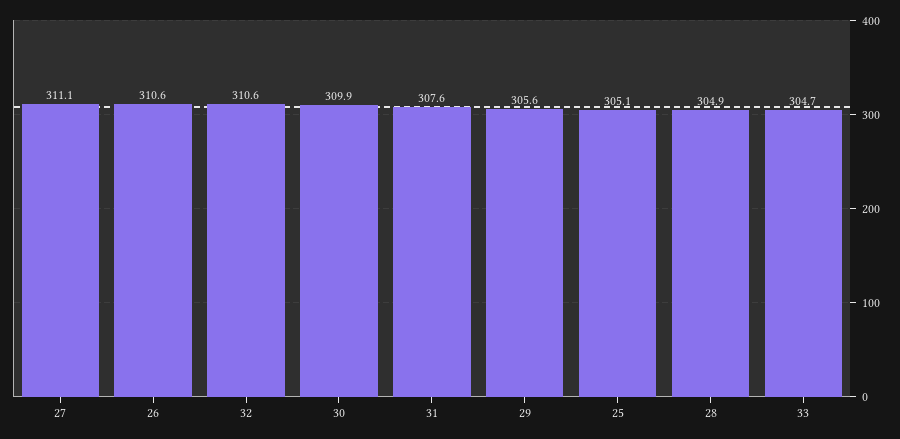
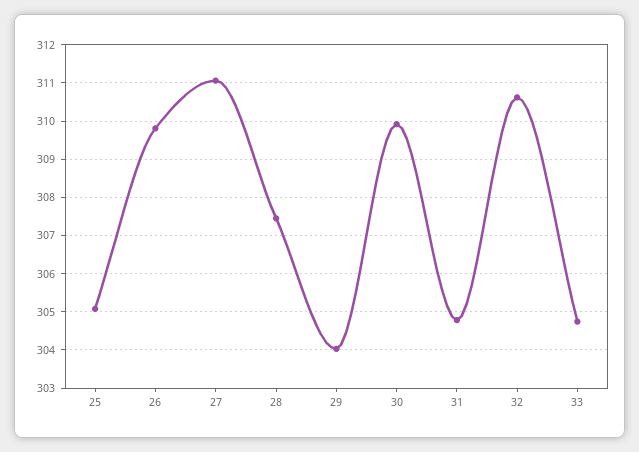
26: 310.6 -> 309.8
31: 307.6 -> 304.8
29: 305.6 -> 304
28: 304.9 -> 307.4

